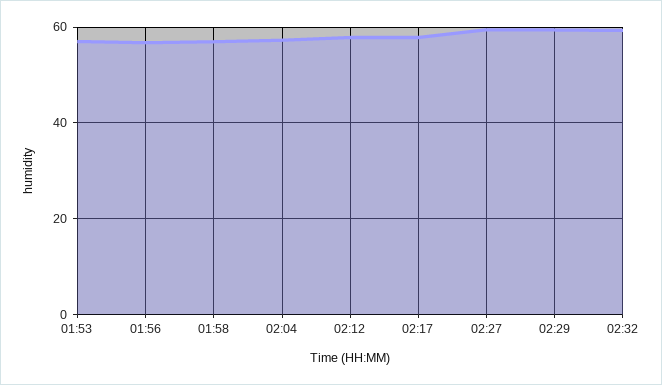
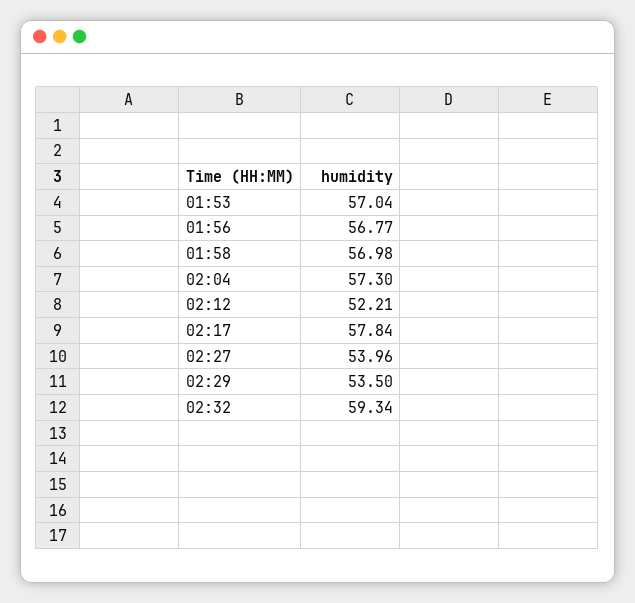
02:12: 58 -> 52.21
02:27: 60 -> 53.96
02:29: 60 -> 53.5

